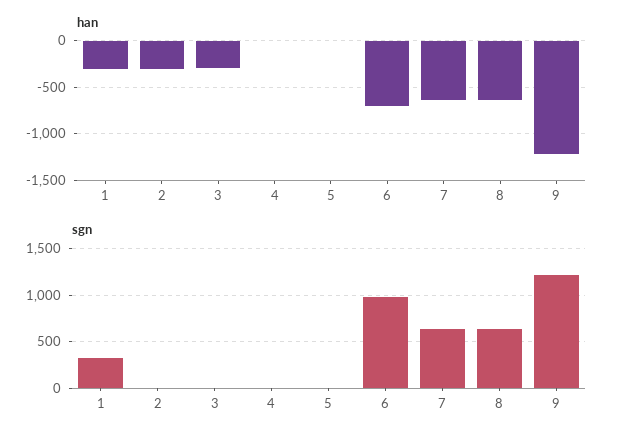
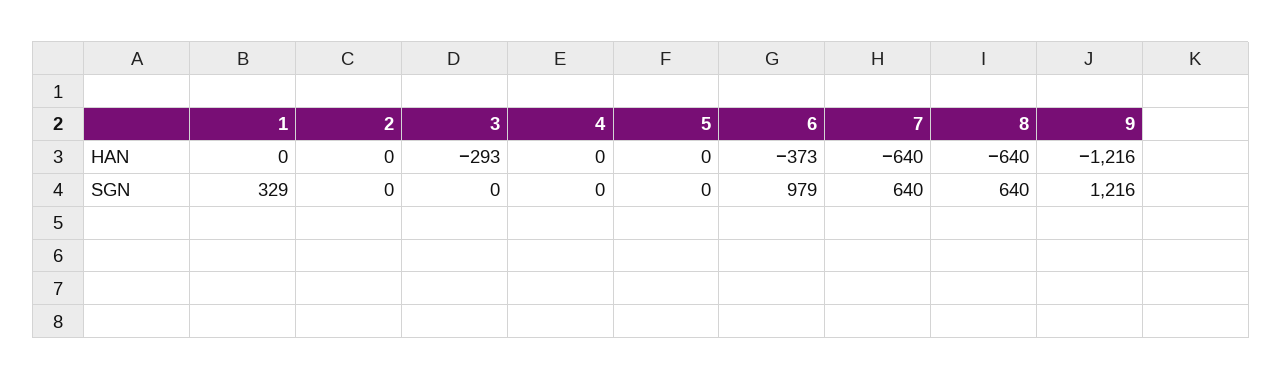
han, 1: -300 -> 0
han, 2: -300 -> 0
han, 6: -700 -> -373

